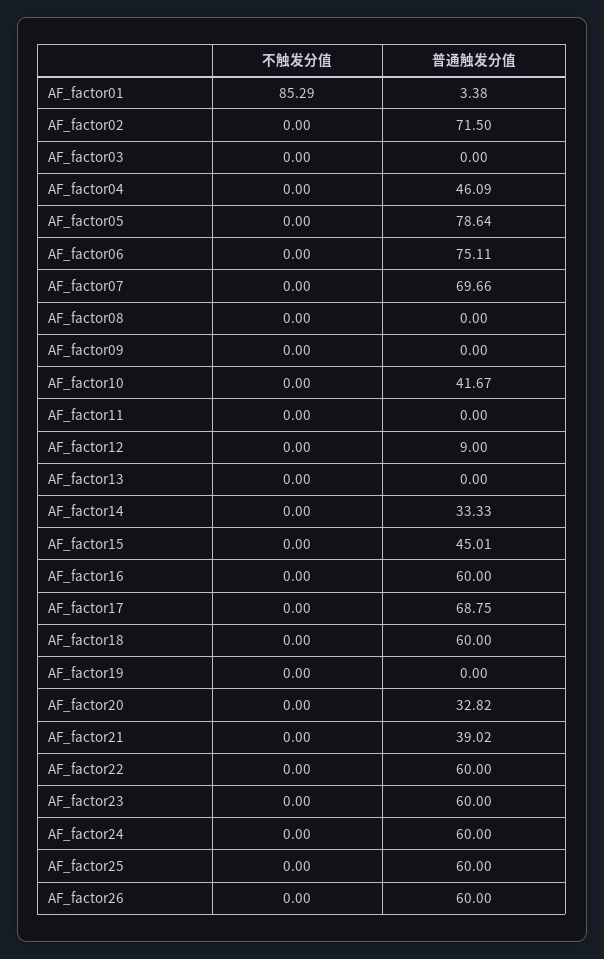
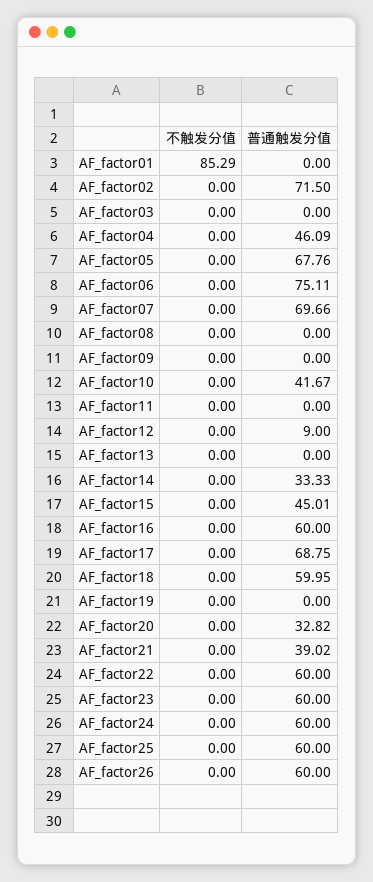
普通触发分值, AF_factor01: 3.38 -> 0
普通触发分值, AF_factor05: 78.64 -> 67.76
普通触发分值, AF_factor18: 60 -> 59.95

